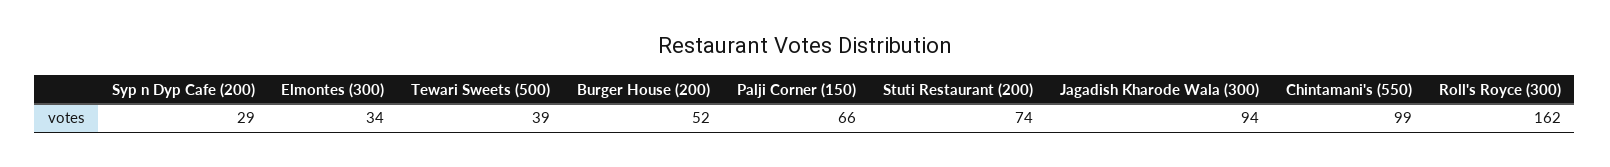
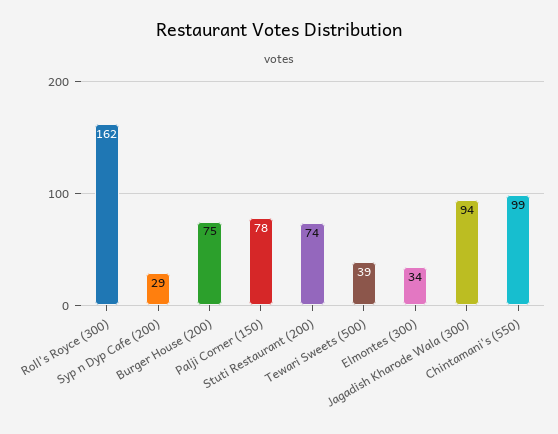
Burger House (200): 52 -> 75
Palji Corner (150): 66 -> 78

